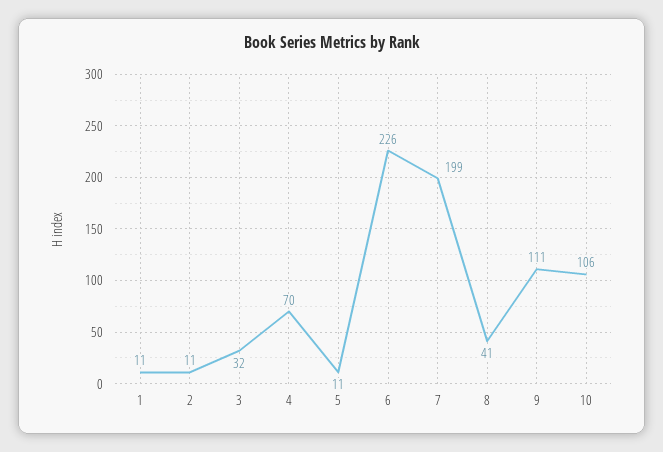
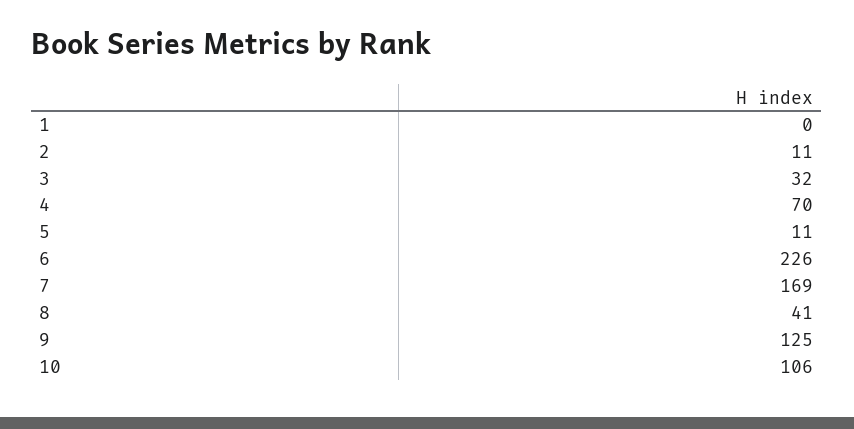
1: 11 -> 0
7: 199 -> 169
9: 111 -> 125

